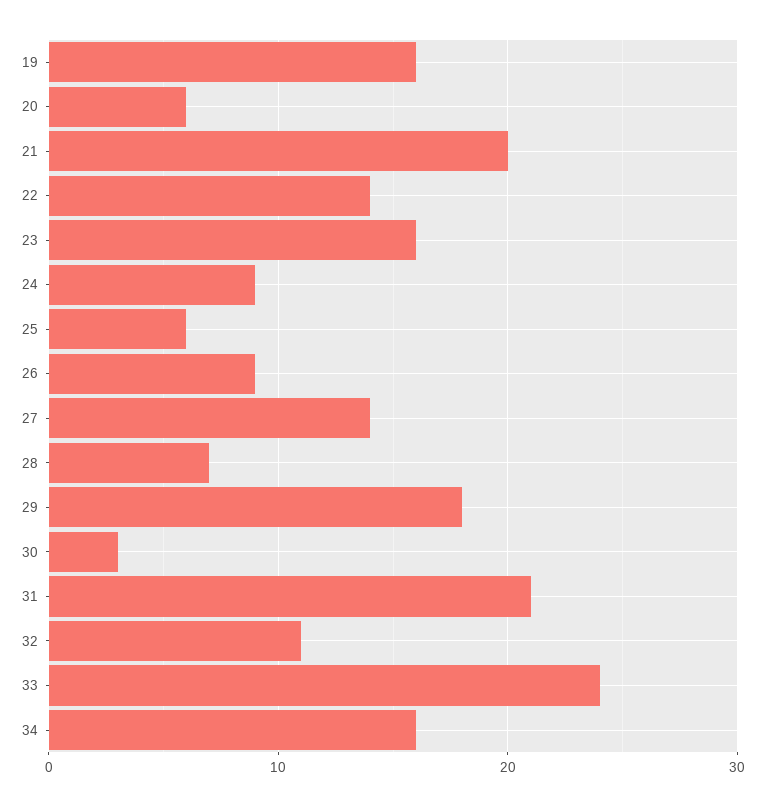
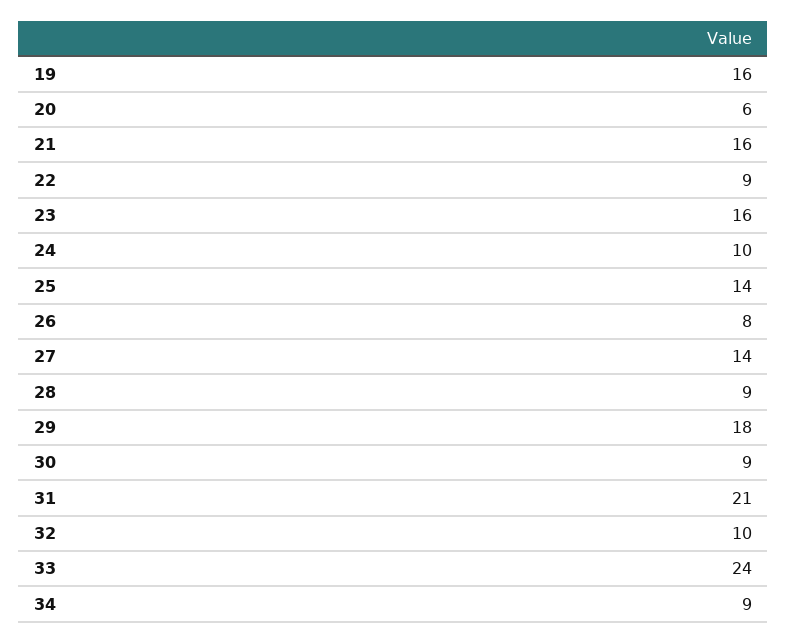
21: 20 -> 16
22: 14 -> 9
24: 9 -> 10
25: 6 -> 14
26: 9 -> 8
28: 7 -> 9
30: 3 -> 9
32: 11 -> 10
34: 16 -> 9

